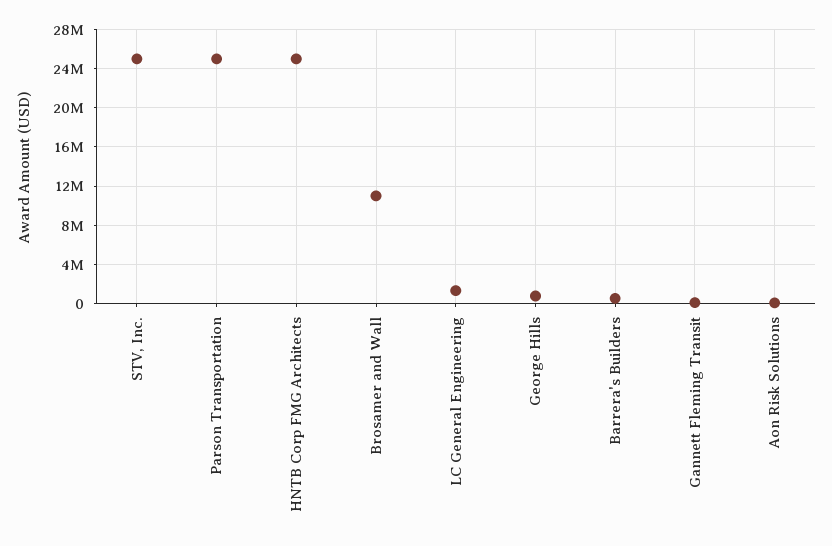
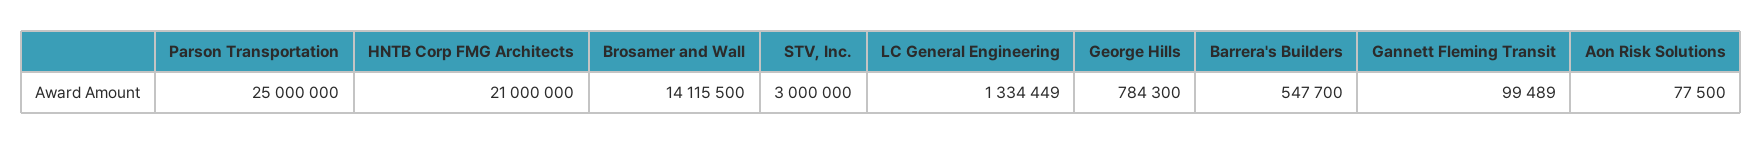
STV, Inc.: 25000000 -> 3000000
HNTB Corp FMG Architects: 25000000 -> 21000000
Brosamer and Wall: 11000000 -> 14115500

